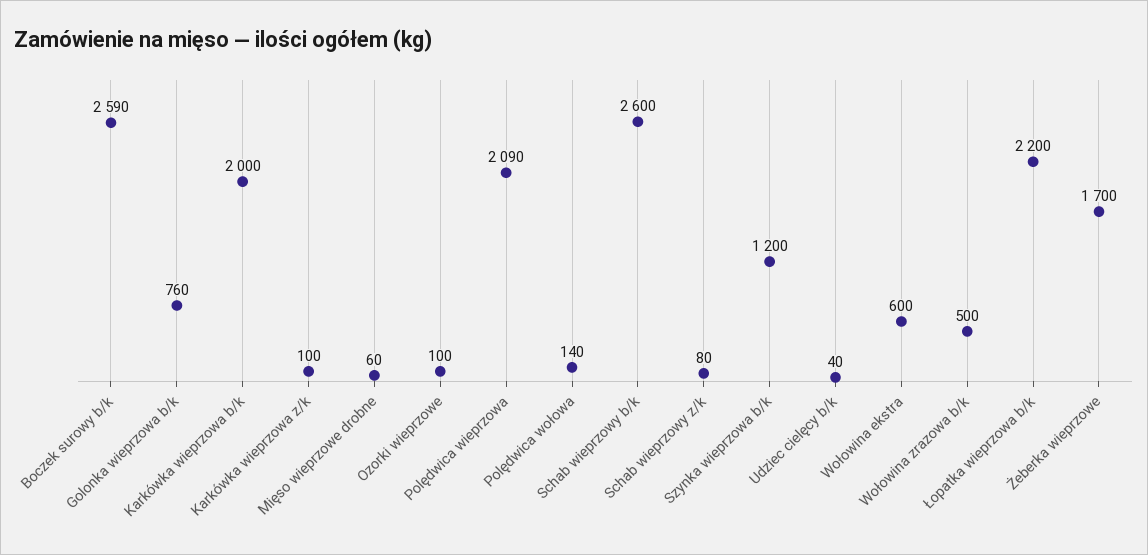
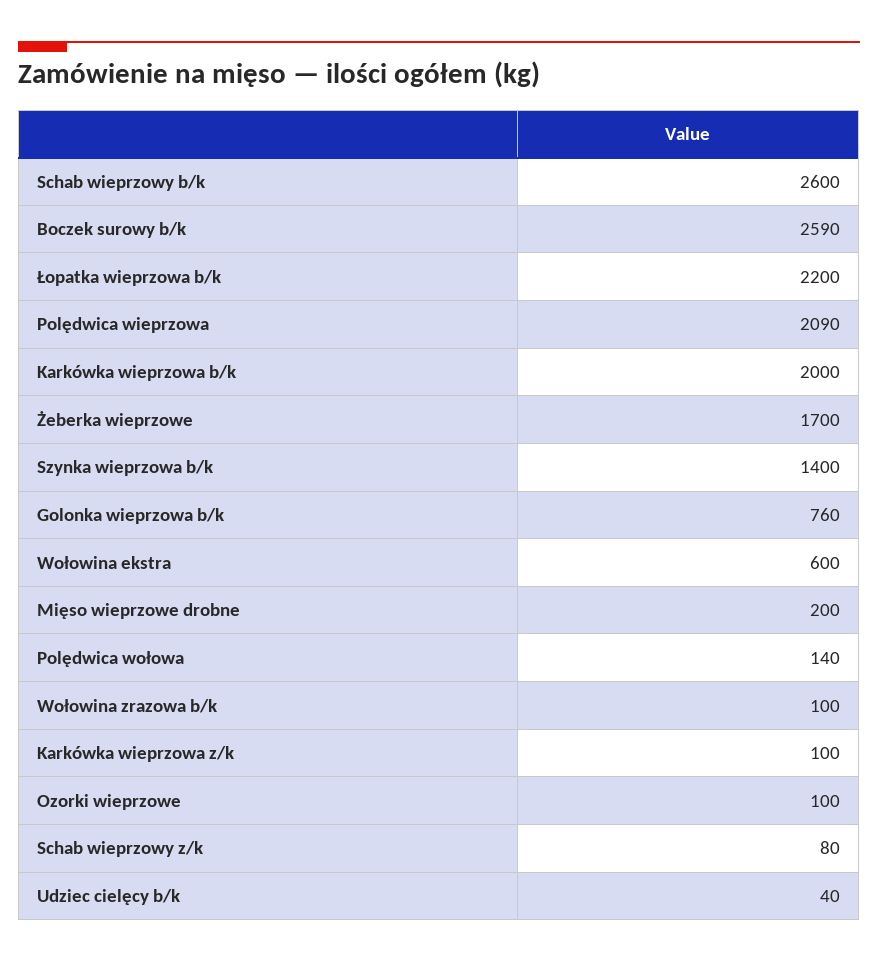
Mięso wieprzowe drobne: 60 -> 200
Szynka wieprzowa b/k: 1200 -> 1400
Wołowina zrazowa b/k: 500 -> 100

